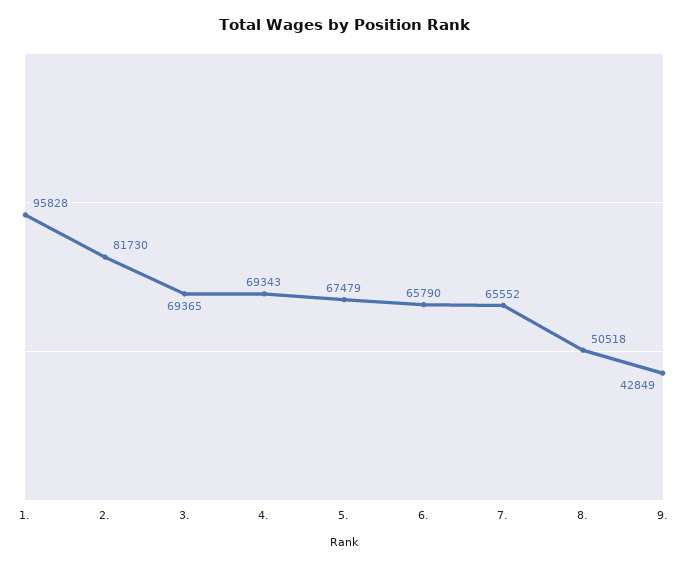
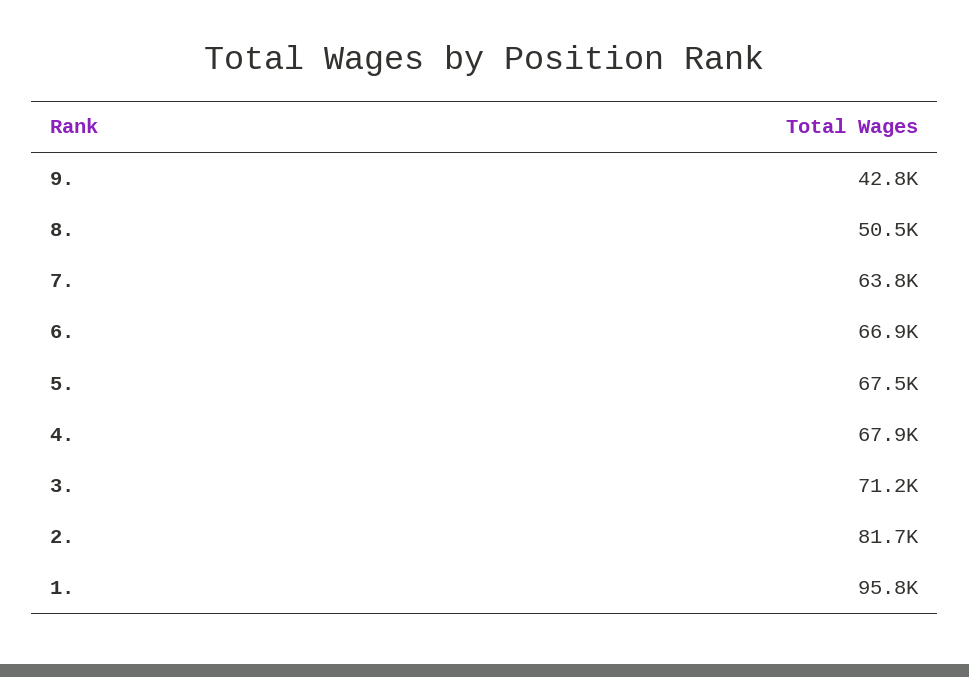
3.: 69365 -> 71200
4.: 69343 -> 67900
6.: 65790 -> 66900
7.: 65552 -> 63800

